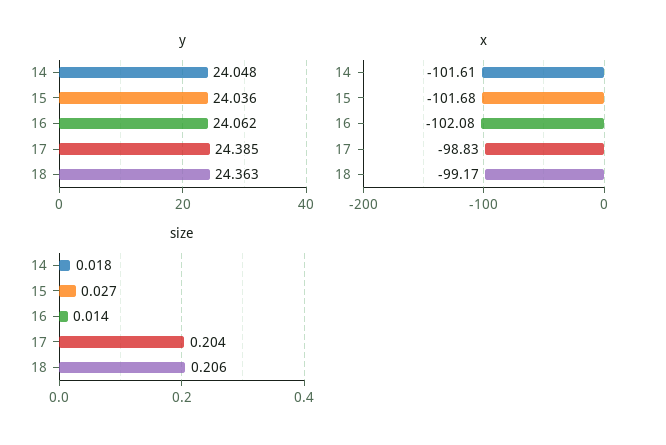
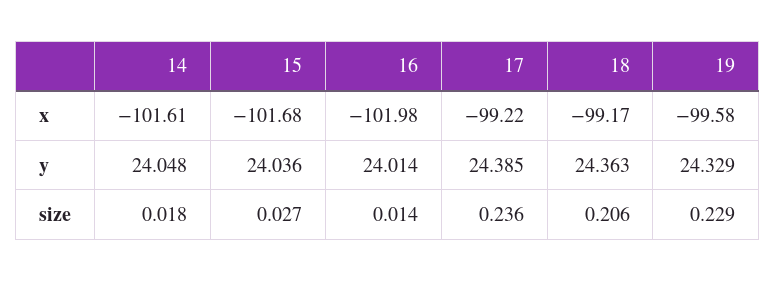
y, 16: 24.062 -> 24.014
x, 16: -102.08 -> -101.98
x, 17: -98.83 -> -99.22
size, 17: 0.204 -> 0.236
x, 19: none -> -99.58
y, 19: none -> 24.329
size, 19: none -> 0.229

